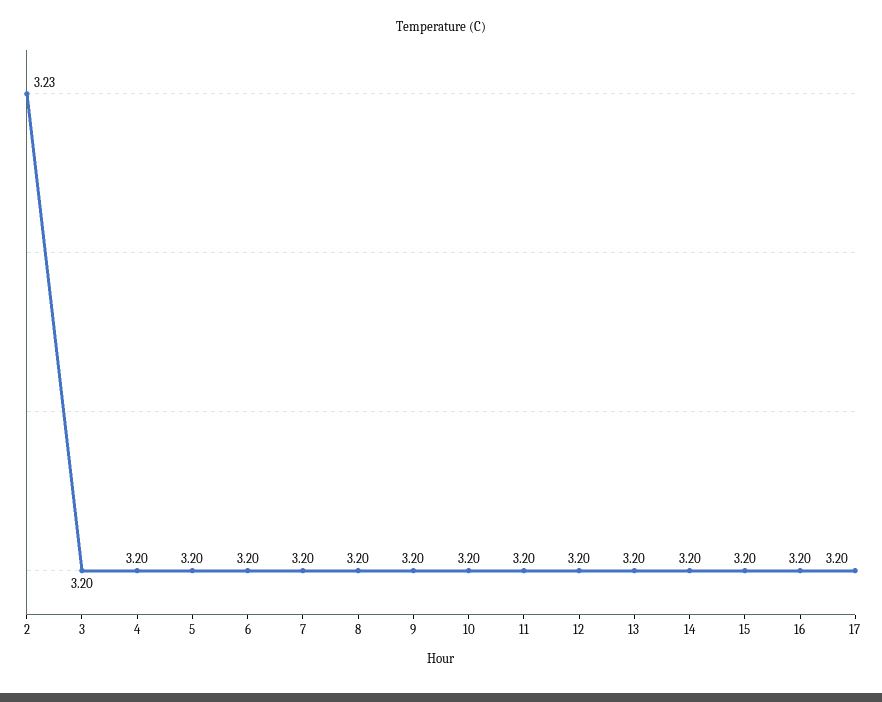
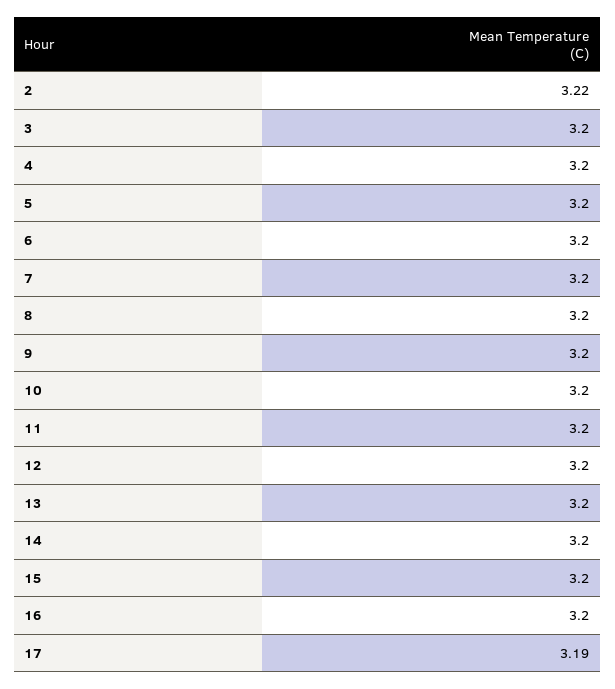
2: 3.23 -> 3.22
17: 3.2 -> 3.19

